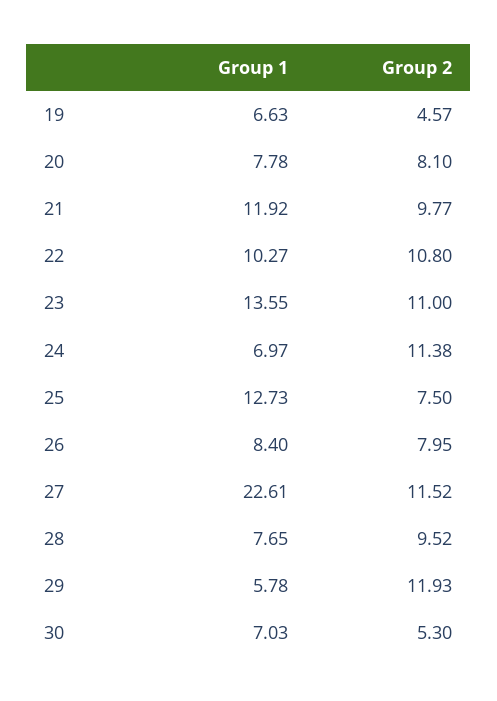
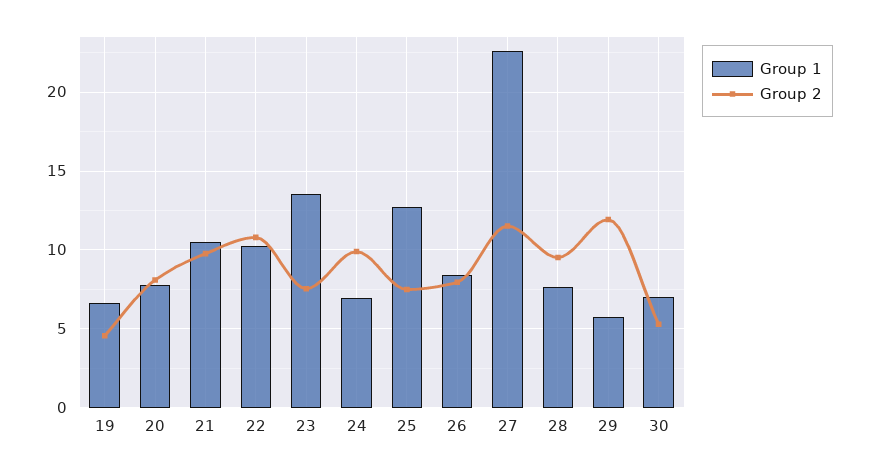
Group 1, 21: 11.92 -> 10.5
Group 2, 23: 11 -> 7.5
Group 2, 24: 11.38 -> 10

